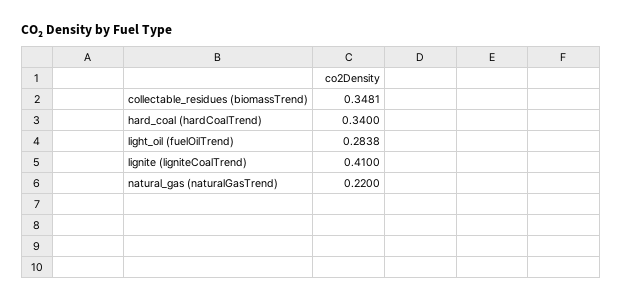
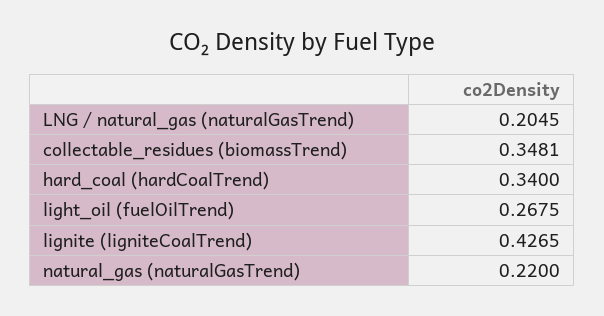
light_oil (fuelOilTrend): 0.2838 -> 0.2675
lignite (ligniteCoalTrend): 0.41 -> 0.4265
LNG / natural_gas (naturalGasTrend): none -> 0.2045

